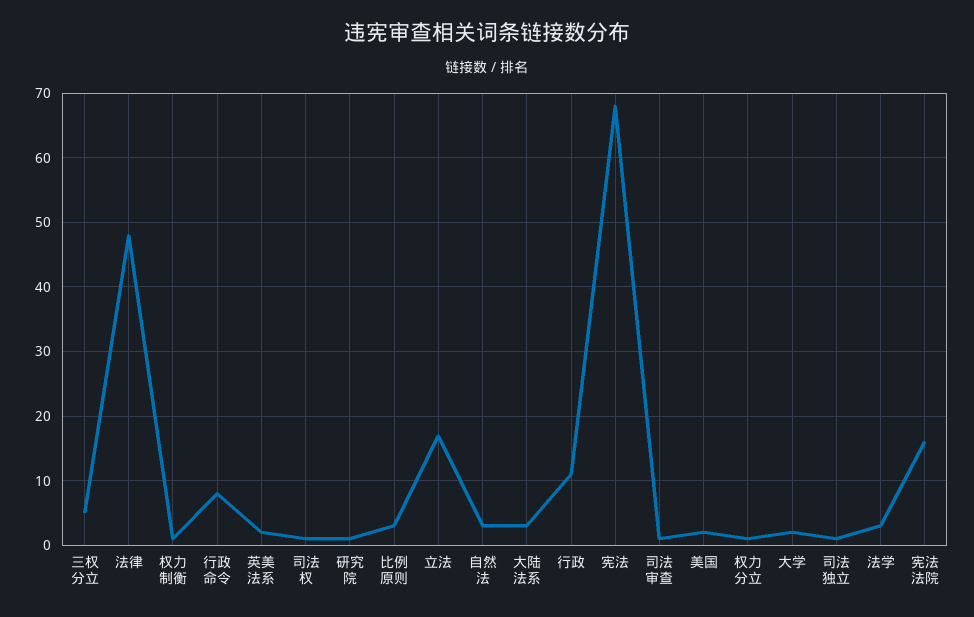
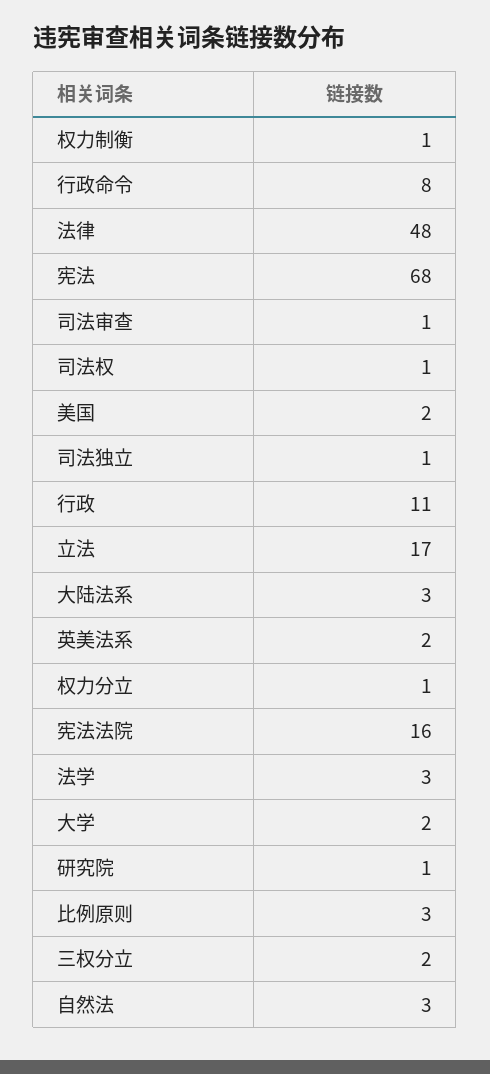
三权分立: 5 -> 2

